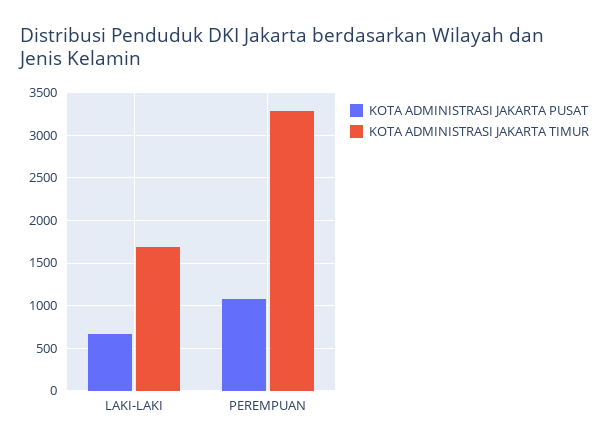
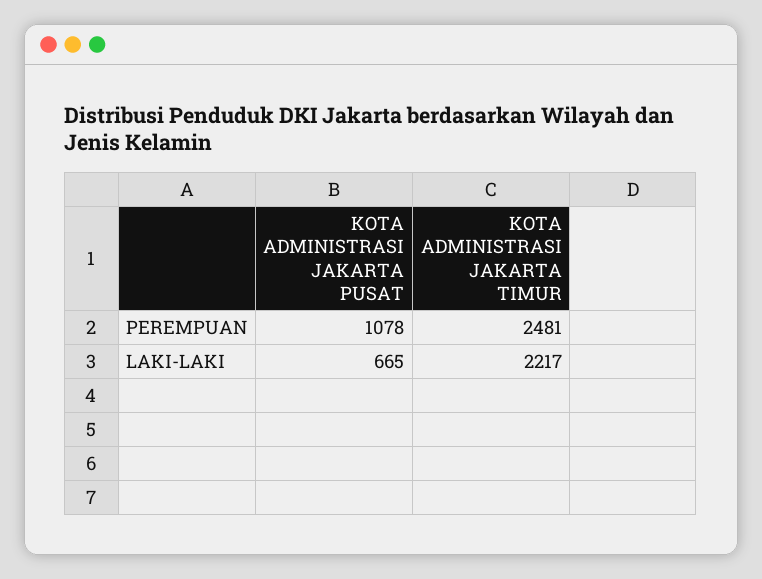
KOTA ADMINISTRASI JAKARTA TIMUR, LAKI-LAKI: 1700 -> 2217
KOTA ADMINISTRASI JAKARTA TIMUR, PEREMPUAN: 3300 -> 2481

